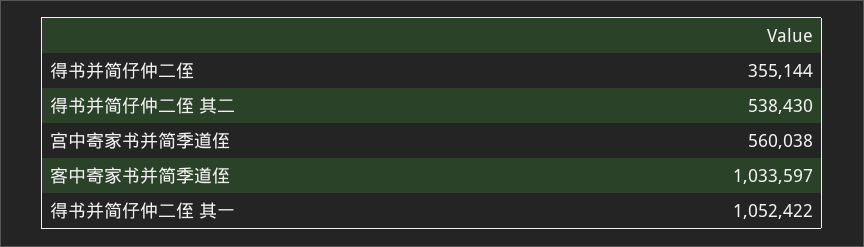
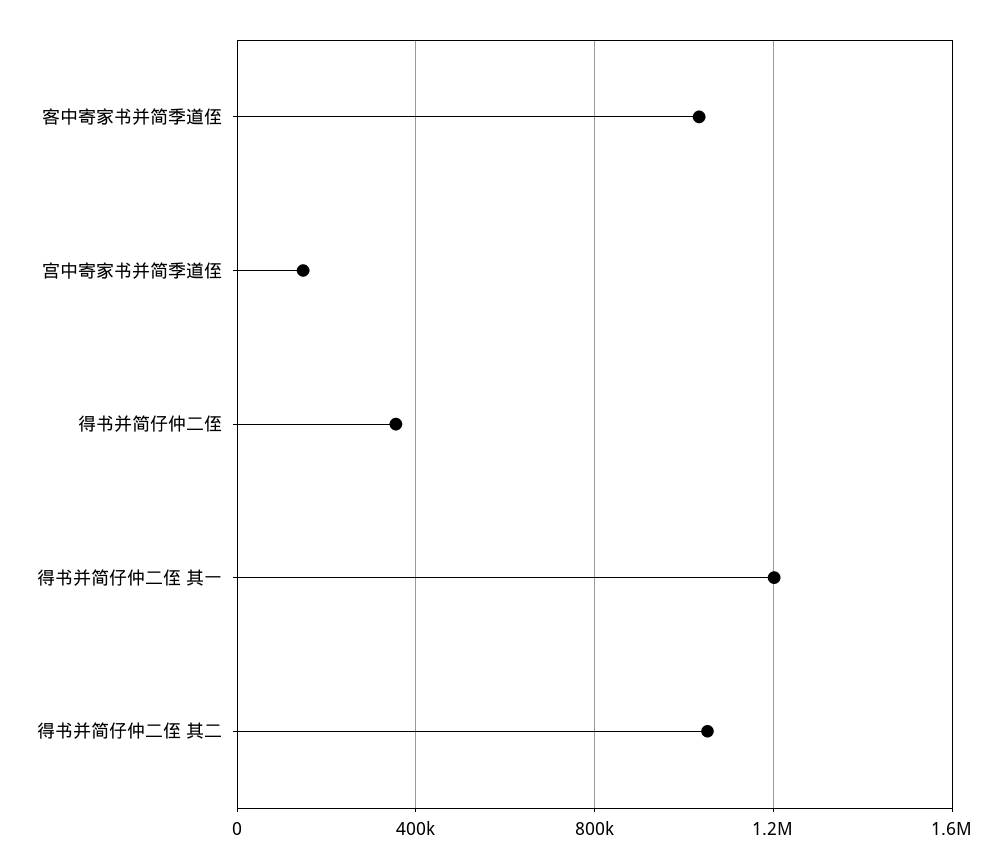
得书并简仔仲二侄 其二: 538430 -> 1050000
宫中寄家书并简季道侄: 560038 -> 150000
得书并简仔仲二侄 其一: 1052422 -> 1200000

